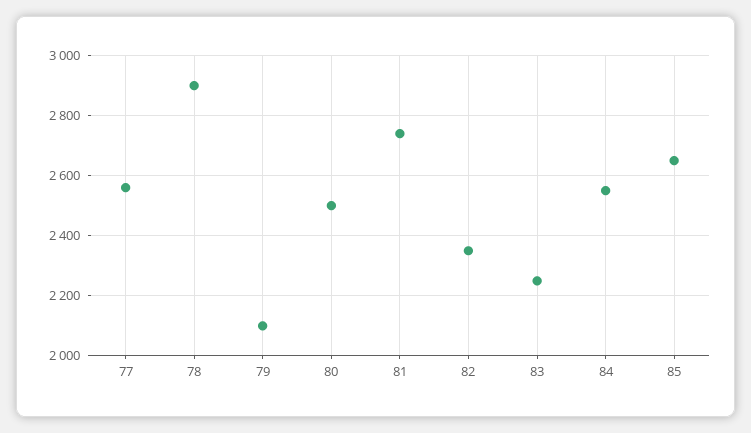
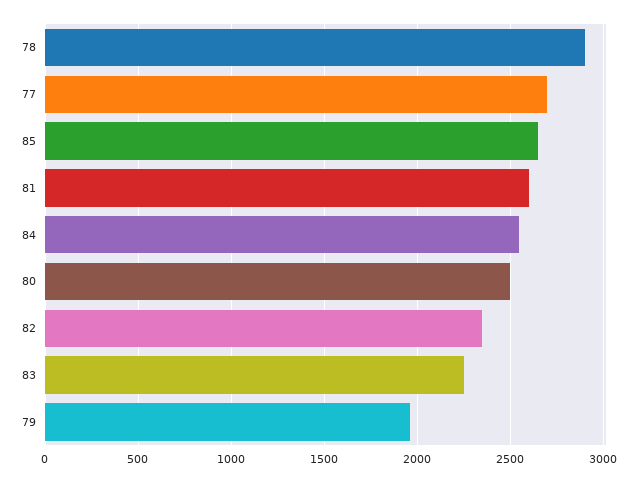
77: 2560 -> 2700
79: 2100 -> 1950
81: 2740 -> 2600

